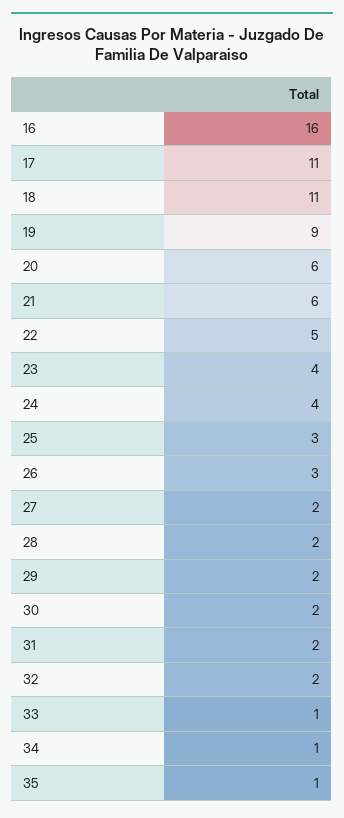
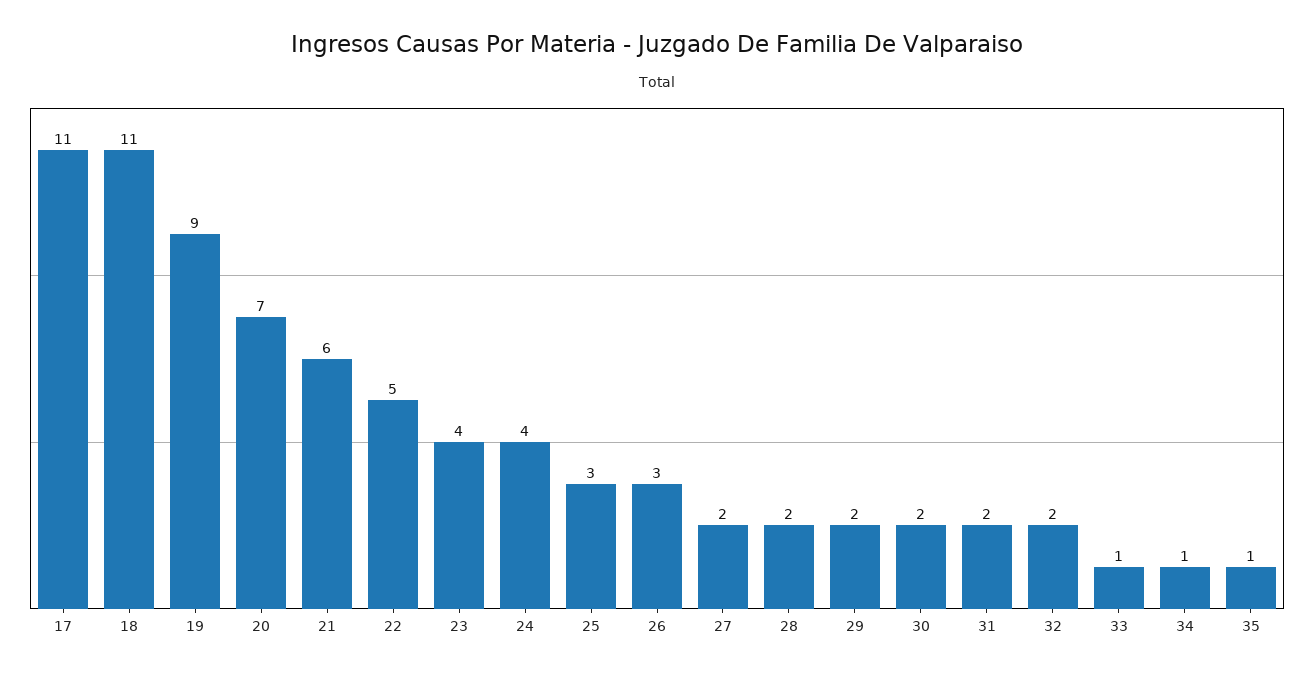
16: 16 -> none
20: 6 -> 7

